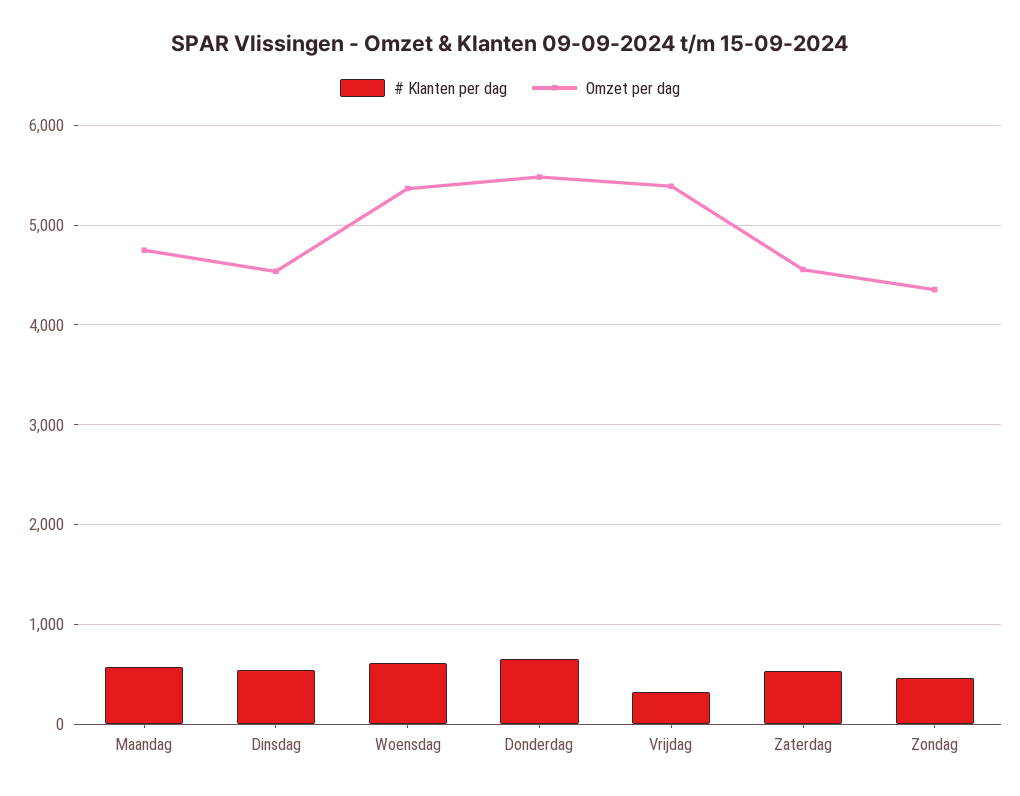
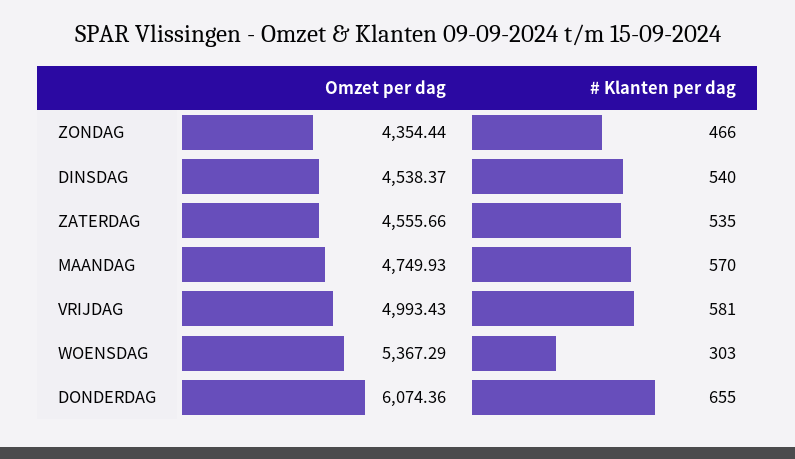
# Klanten per dag, Woensdag: 600 -> 303
Omzet per dag, Donderdag: 5500 -> 6074.36
# Klanten per dag, Vrijdag: 300 -> 581
Omzet per dag, Vrijdag: 5400 -> 4993.43

